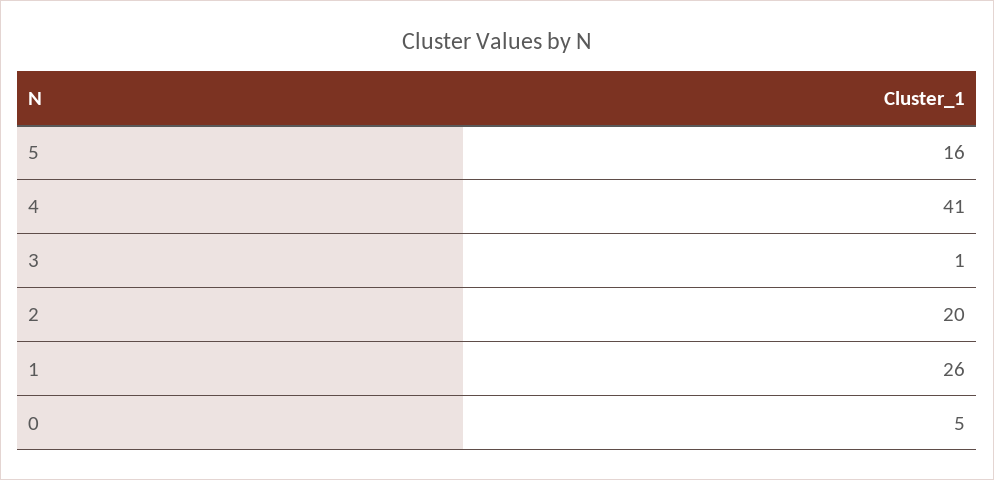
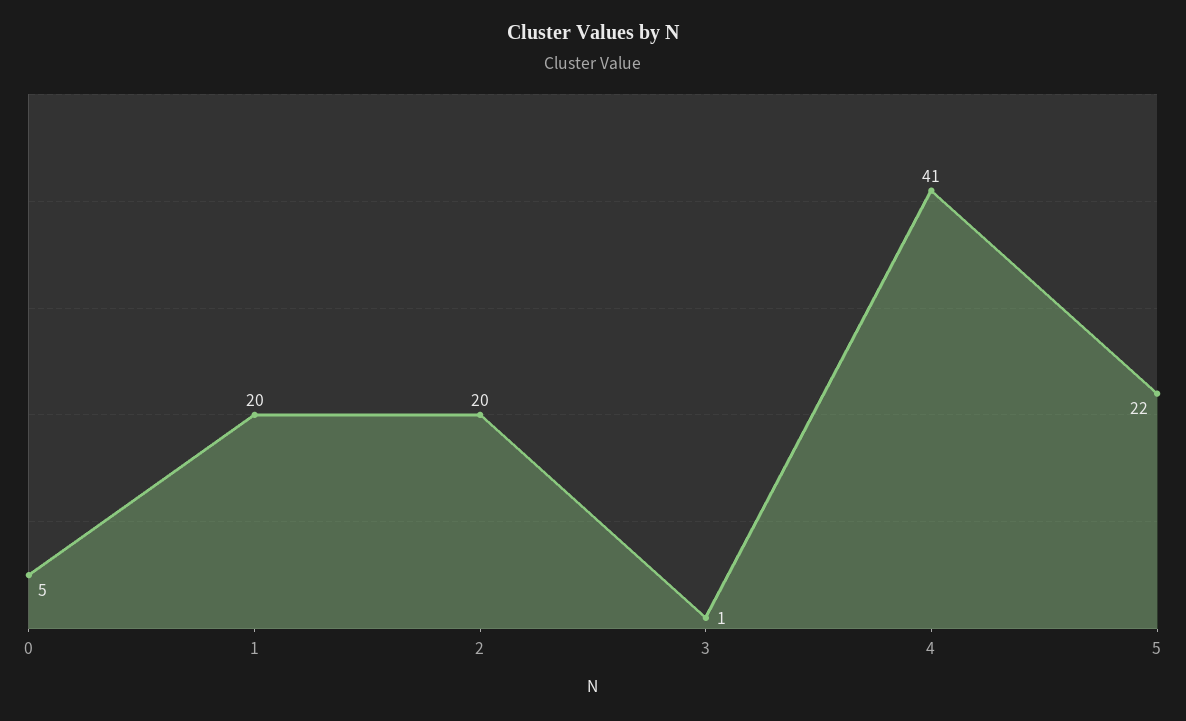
5: 16 -> 22
1: 26 -> 20

